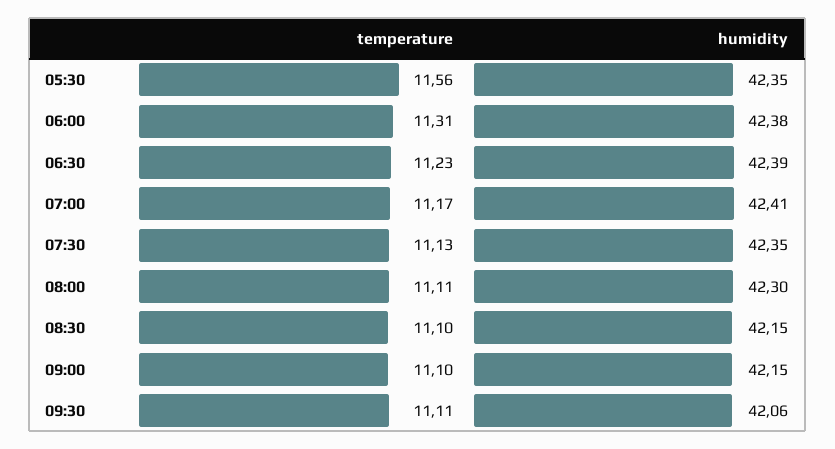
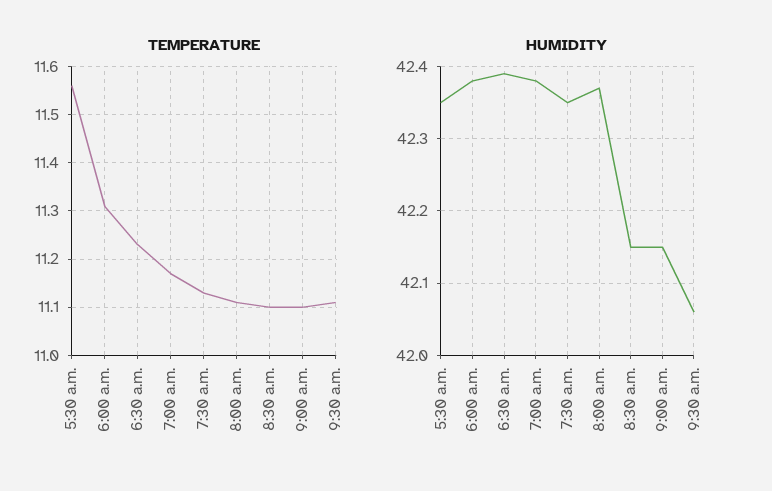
humidity, 07:00: 42.41 -> 42.38
humidity, 08:00: 42.3 -> 42.37

